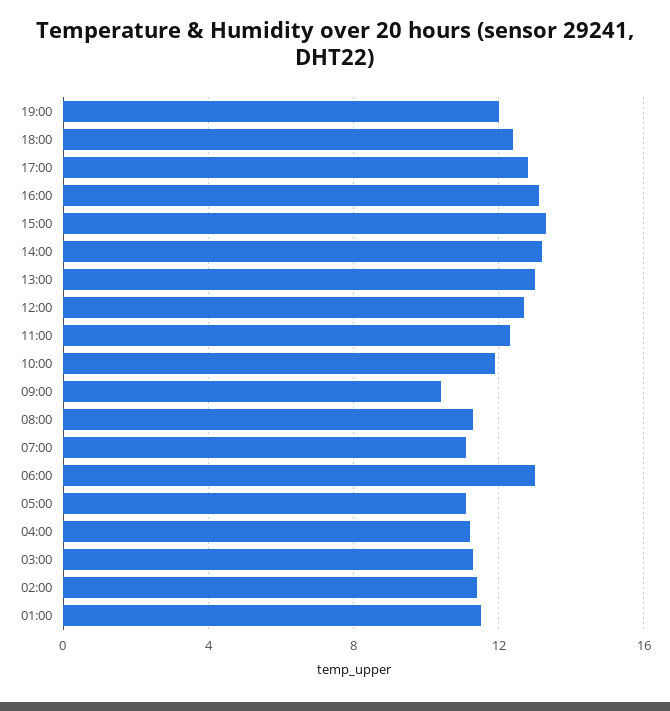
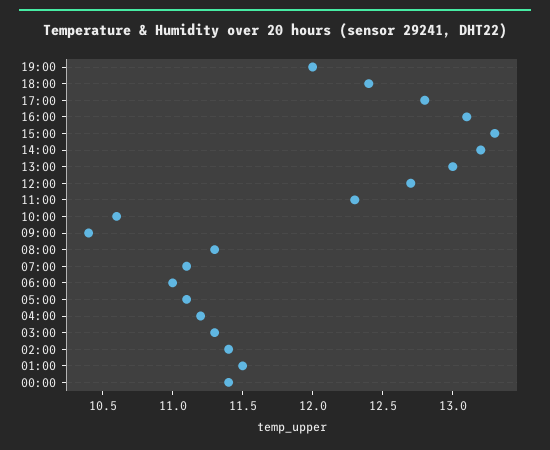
10:00: 12 -> 10.6
06:00: 13 -> 11
00:00: none -> 11.4

